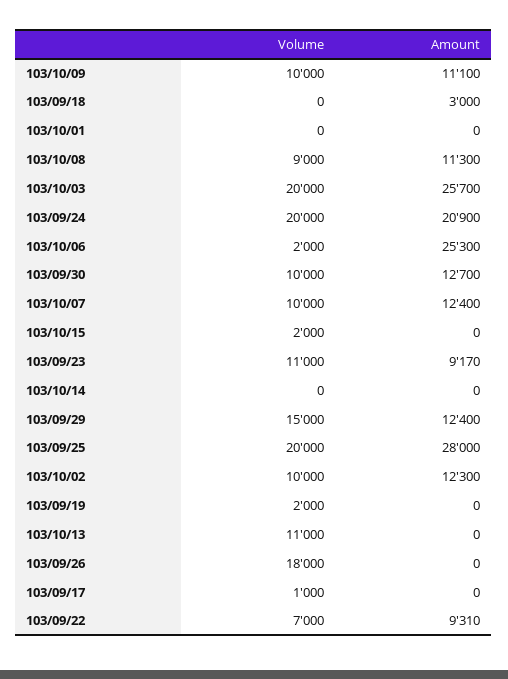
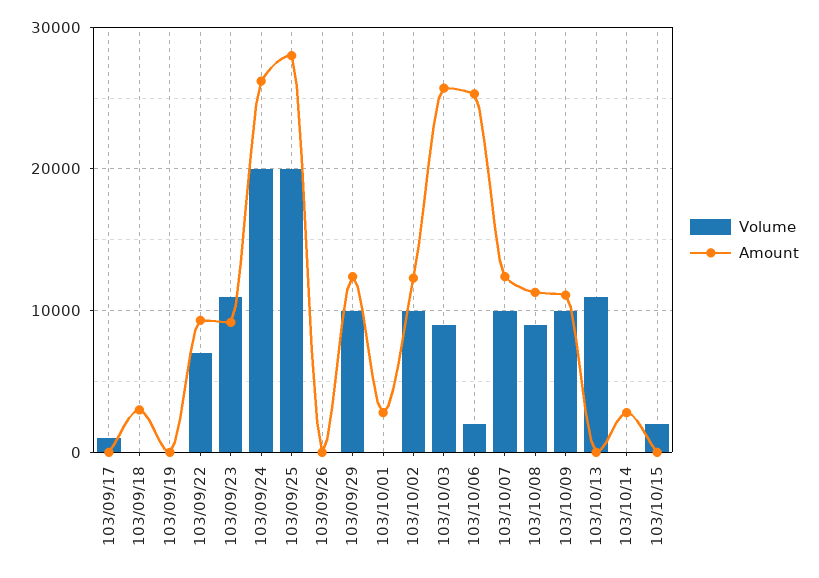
Amount, 103/10/01: 0 -> 3000
Volume, 103/10/03: 20000 -> 9000
Amount, 103/09/24: 20900 -> 26000
Volume, 103/09/30: 10000 -> none
Amount, 103/09/30: 12700 -> none
Amount, 103/10/14: 0 -> 3000
Volume, 103/09/29: 15000 -> 10000
Volume, 103/09/19: 2000 -> 0
Volume, 103/09/26: 18000 -> 0

